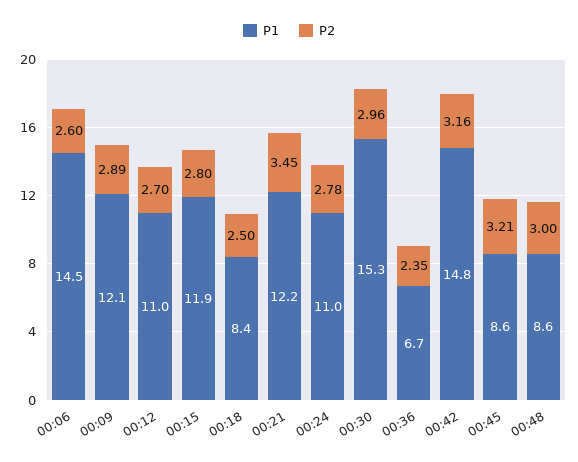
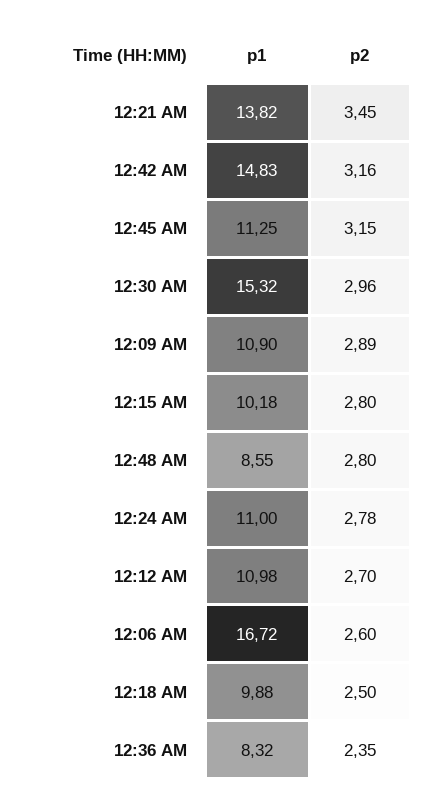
P1, 00:06: 14.5 -> 16.72
P1, 00:09: 12.1 -> 10.9
P1, 00:15: 11.9 -> 10.18
P1, 00:18: 8.4 -> 9.88
P1, 00:21: 12.2 -> 13.82
P1, 00:36: 6.7 -> 8.32
P1, 00:45: 8.6 -> 11.25
P2, 00:45: 3.21 -> 3.15
P2, 00:48: 3 -> 2.8

